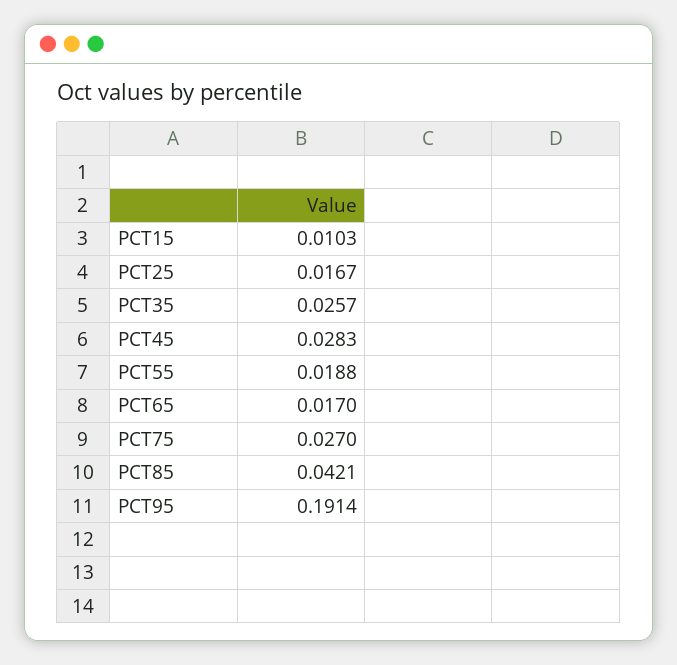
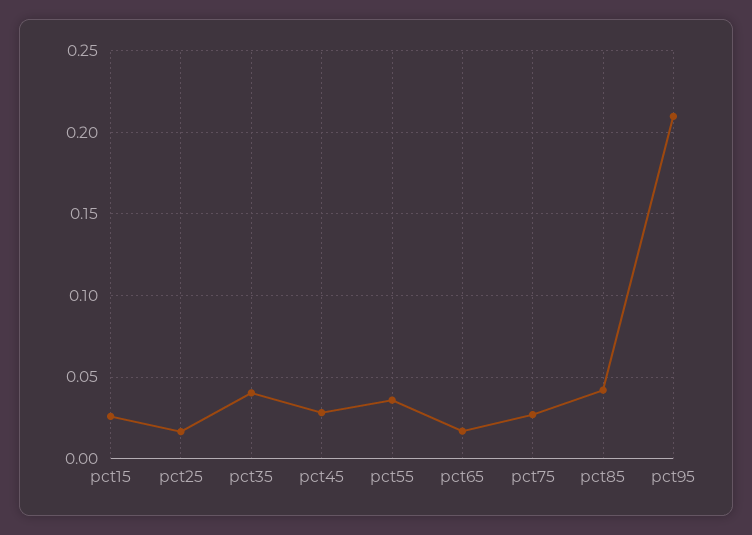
PCT15: 0.0103 -> 0.025
PCT35: 0.0257 -> 0.04
PCT55: 0.0188 -> 0.035
PCT95: 0.1914 -> 0.21

